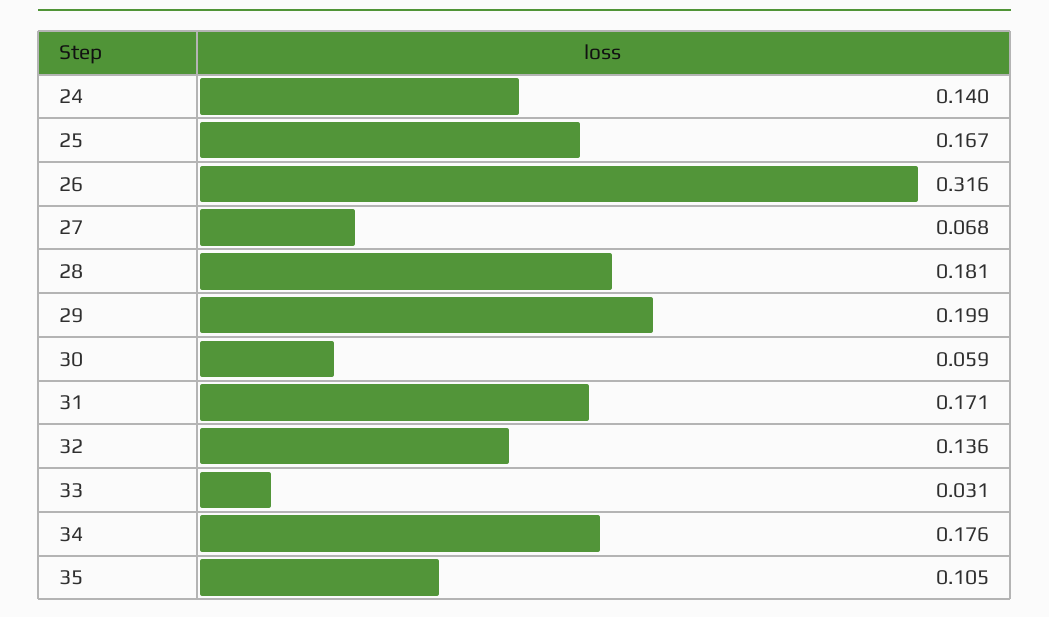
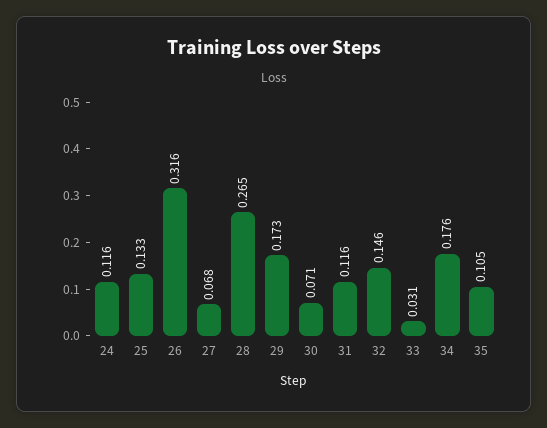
24: 0.14 -> 0.116
25: 0.167 -> 0.133
28: 0.181 -> 0.265
29: 0.199 -> 0.173
30: 0.059 -> 0.071
31: 0.171 -> 0.116
32: 0.136 -> 0.146

